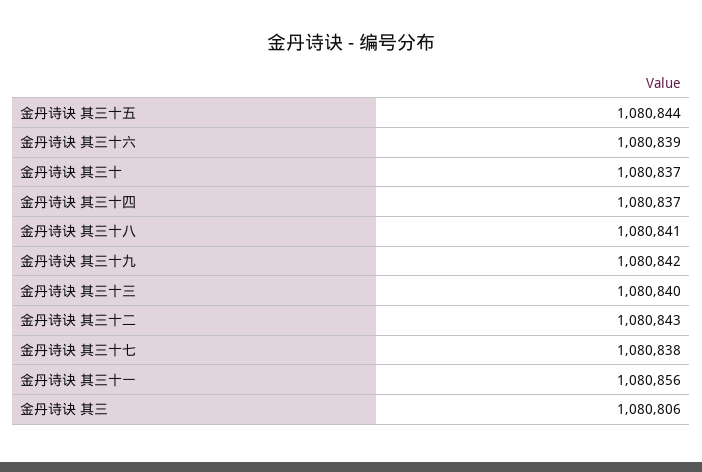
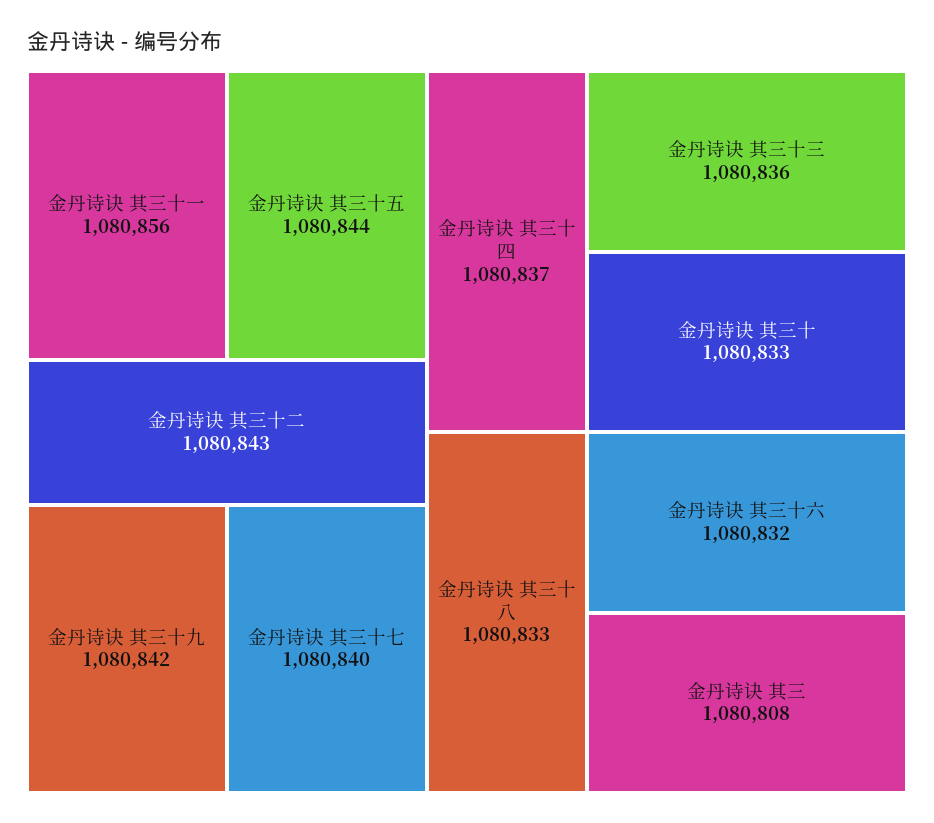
金丹诗诀 其三十六: 1080839 -> 1080832
金丹诗诀 其三十: 1080837 -> 1080833
金丹诗诀 其三十八: 1080841 -> 1080833
金丹诗诀 其三十三: 1080840 -> 1080836
金丹诗诀 其三十七: 1080838 -> 1080840
金丹诗诀 其三: 1080806 -> 1080808

